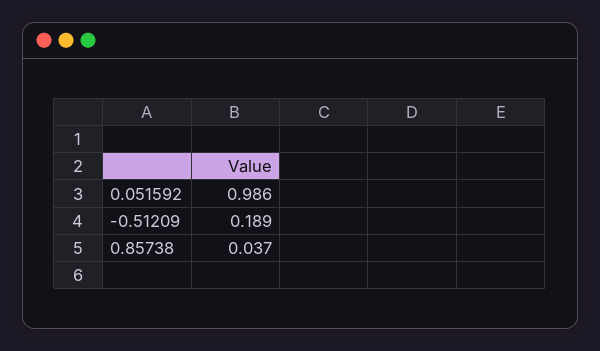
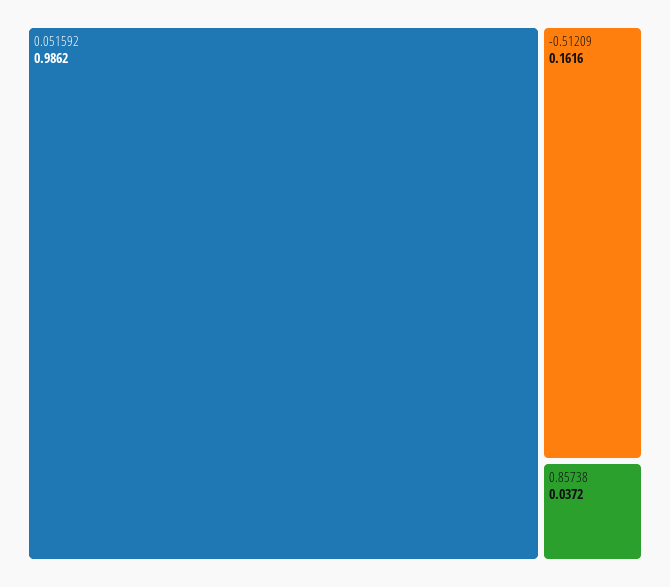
-0.51209: 0.189 -> 0.1616

